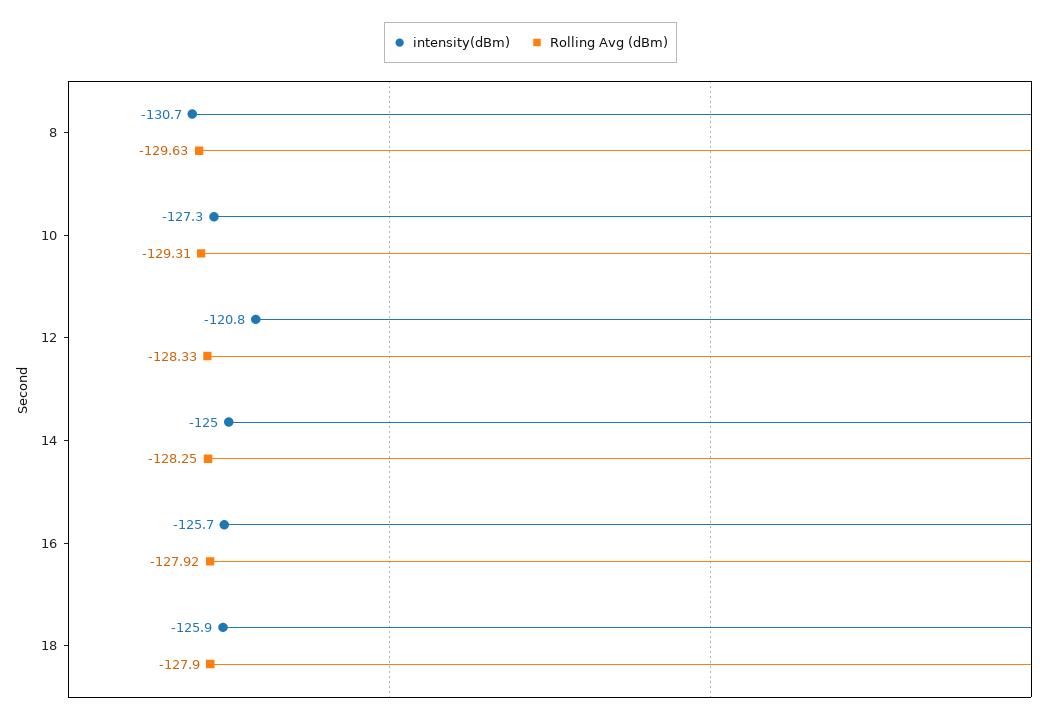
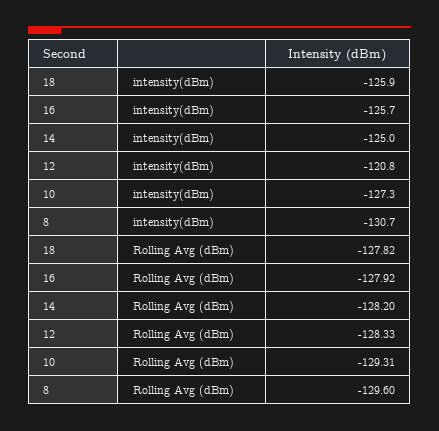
Rolling Avg (dBm), 8: -129.63 -> -129.6
Rolling Avg (dBm), 14: -128.25 -> -128.2
Rolling Avg (dBm), 18: -127.9 -> -127.82

